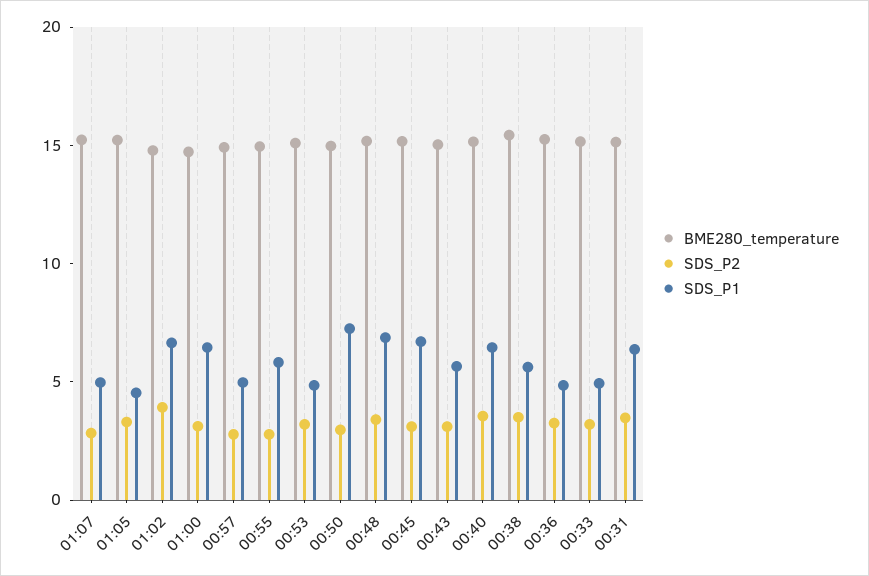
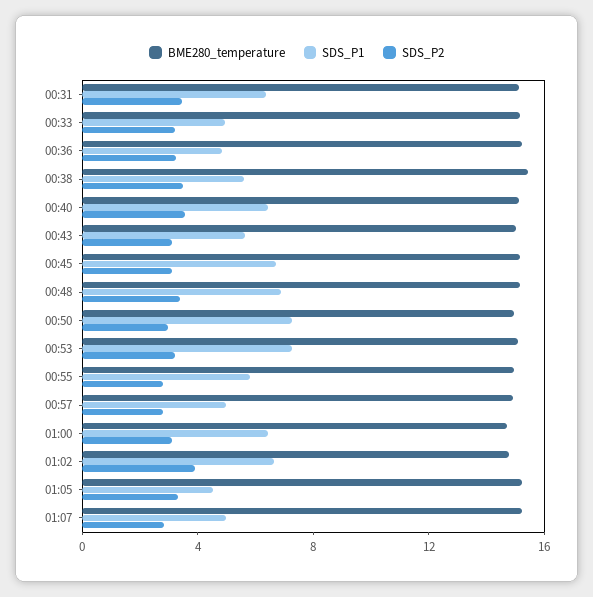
SDS_P1, 00:53: 5 -> 7

